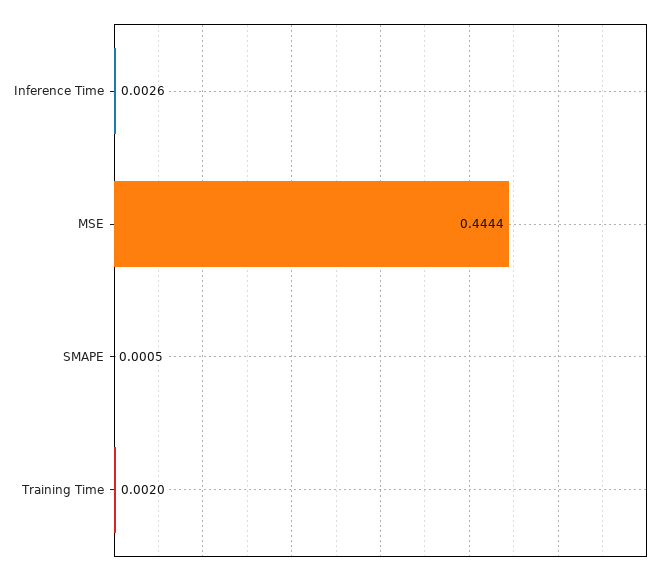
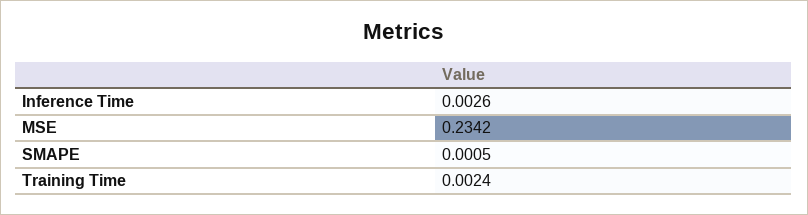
MSE: 0.4444 -> 0.2342
Training Time: 0.002 -> 0.0024

